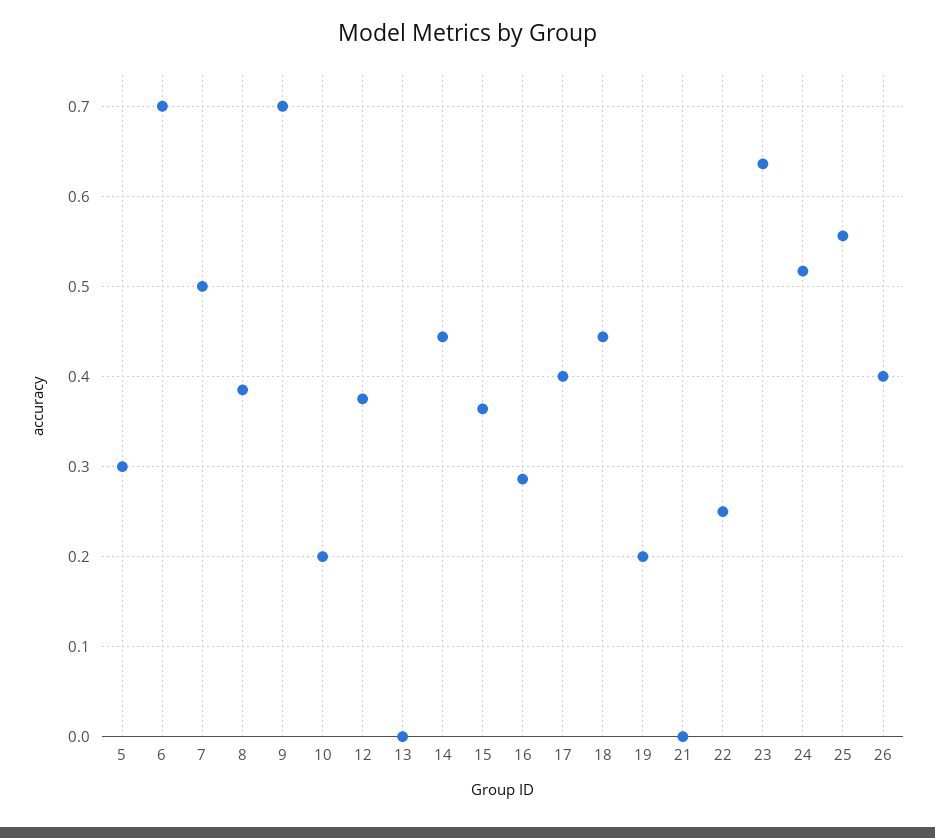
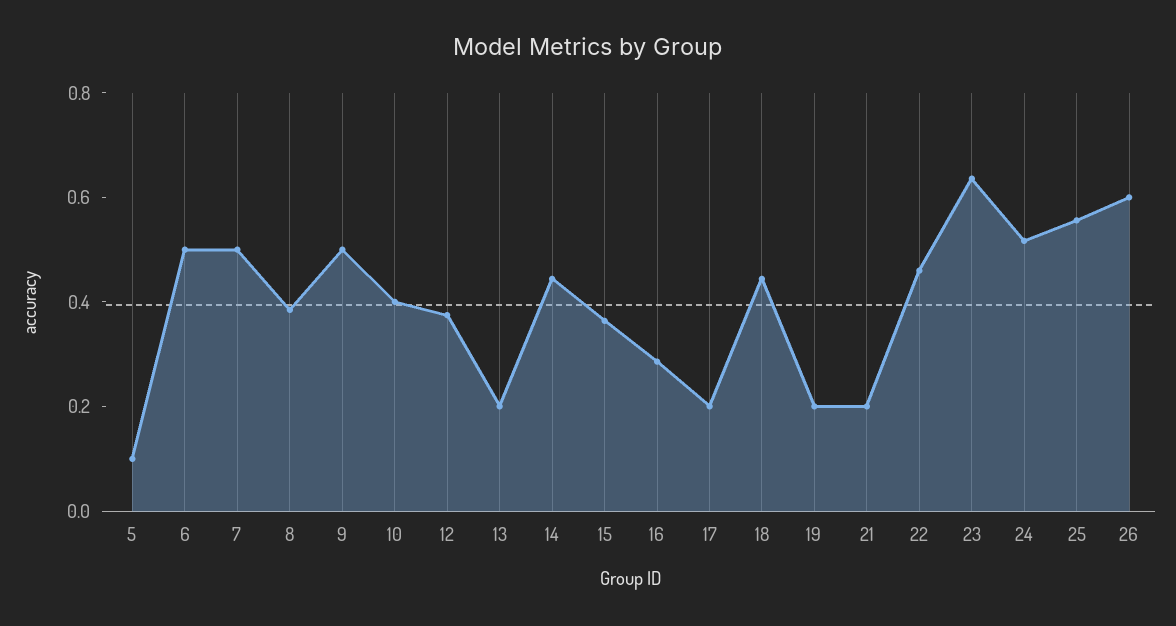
5: 0.3 -> 0.1
6: 0.7 -> 0.5
9: 0.7 -> 0.5
10: 0.2 -> 0.4
13: 0 -> 0.2
17: 0.4 -> 0.2
21: 0 -> 0.2
22: 0.25 -> 0.45
26: 0.4 -> 0.6

